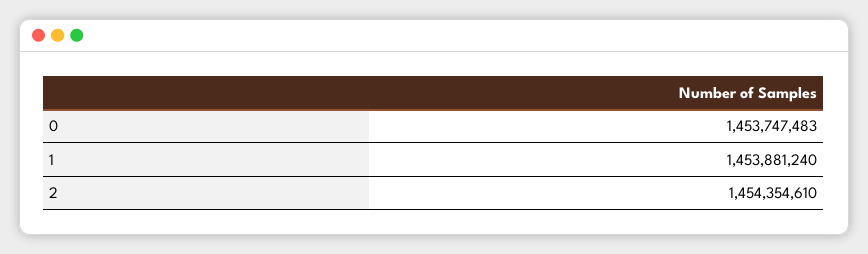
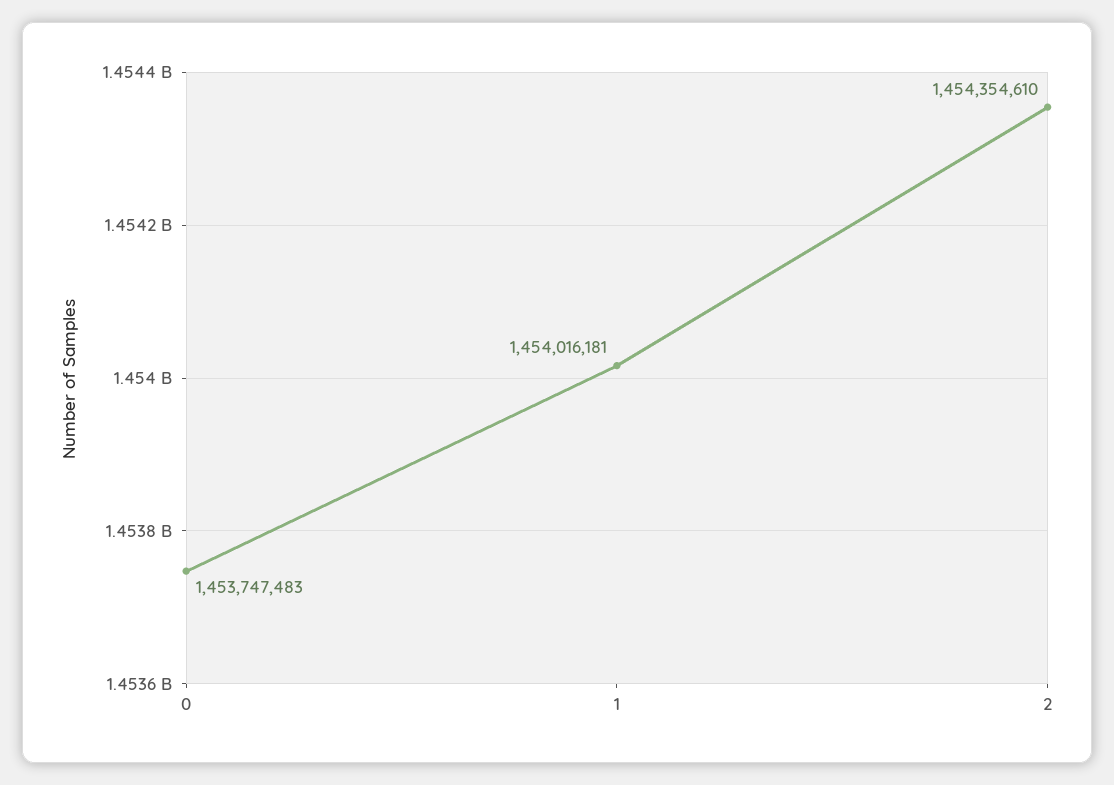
1: 1453881240 -> 1454016181

